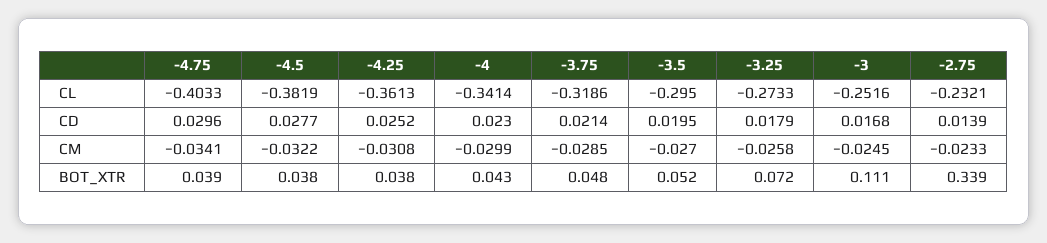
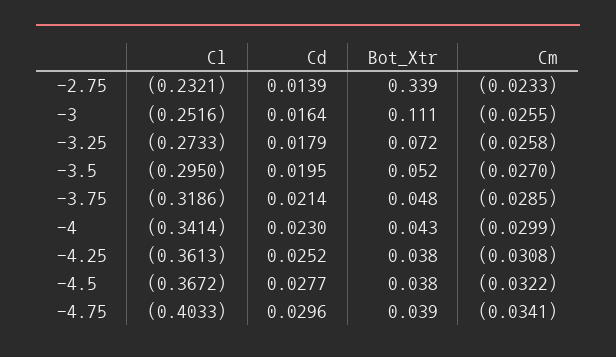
-4.5, CL: -0.3819 -> -0.3672
-3, CD: 0.0168 -> 0.0164
-3, CM: -0.0245 -> -0.0255

